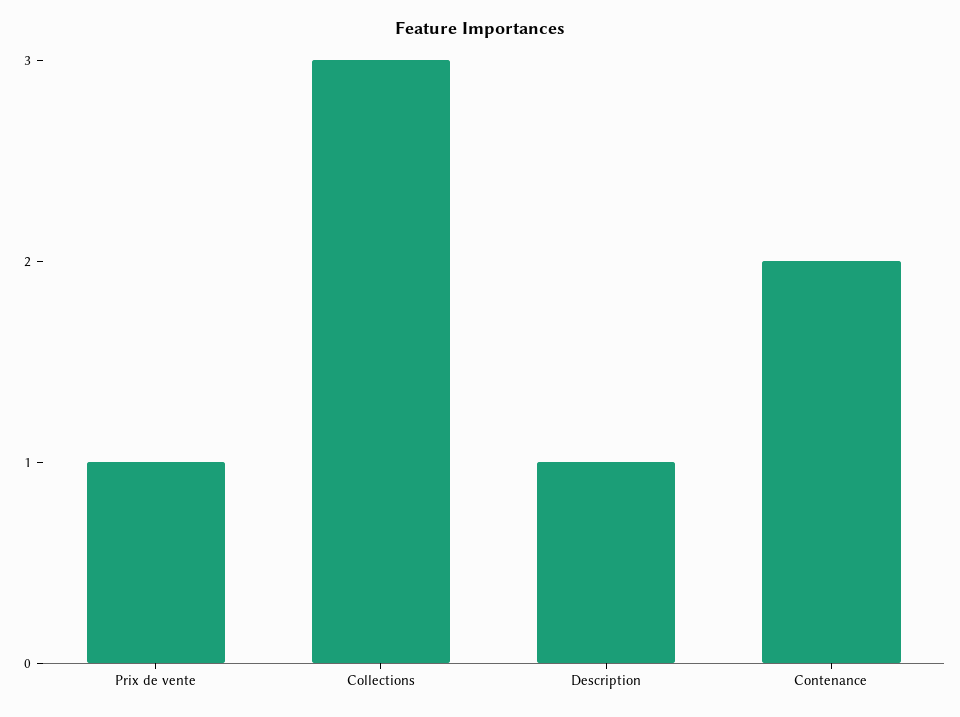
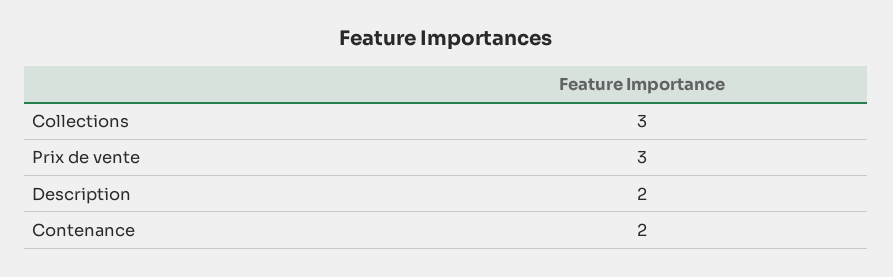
Prix de vente: 1 -> 3
Description: 1 -> 2

